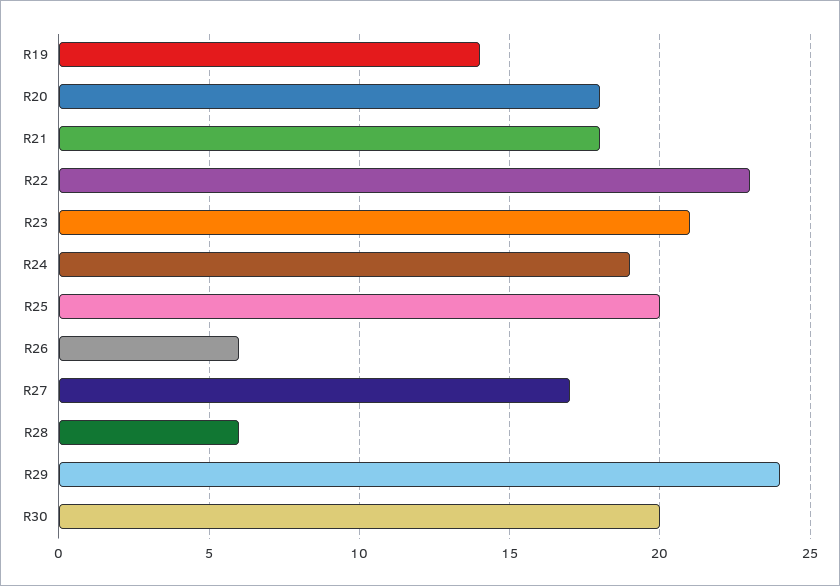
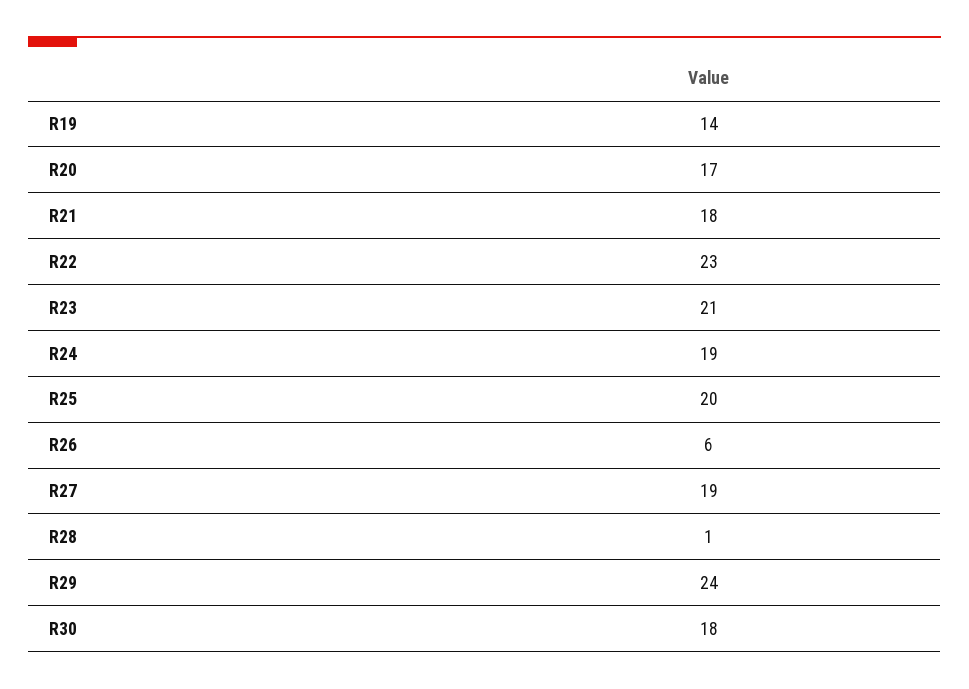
R20: 18 -> 17
R27: 17 -> 19
R28: 6 -> 1
R30: 20 -> 18

